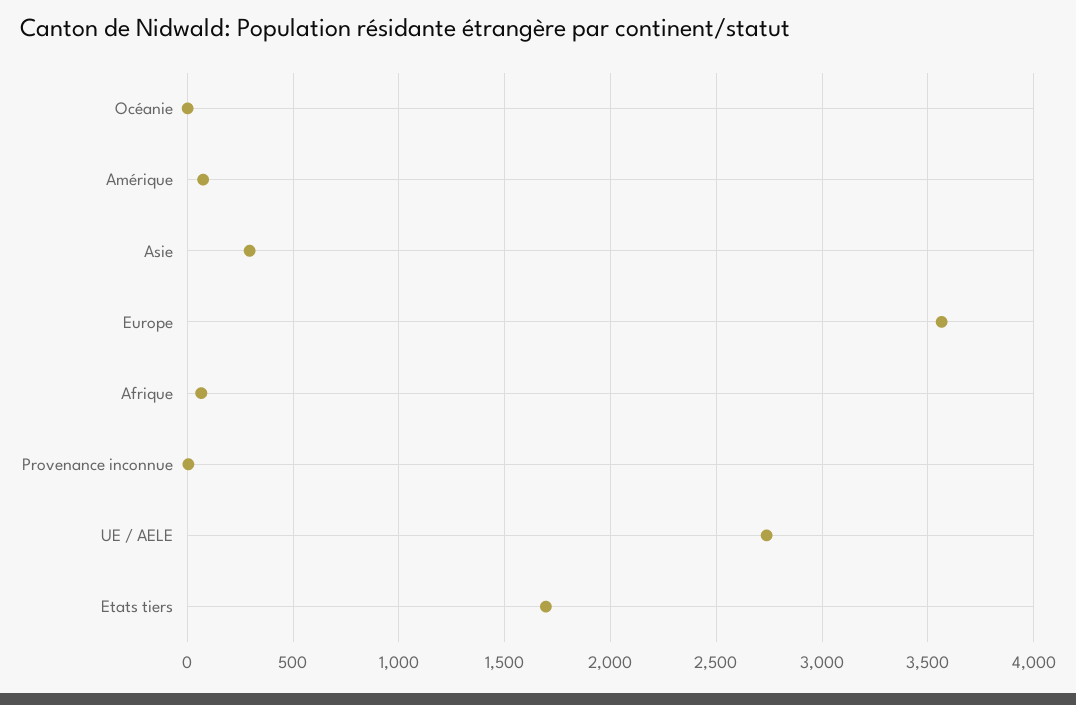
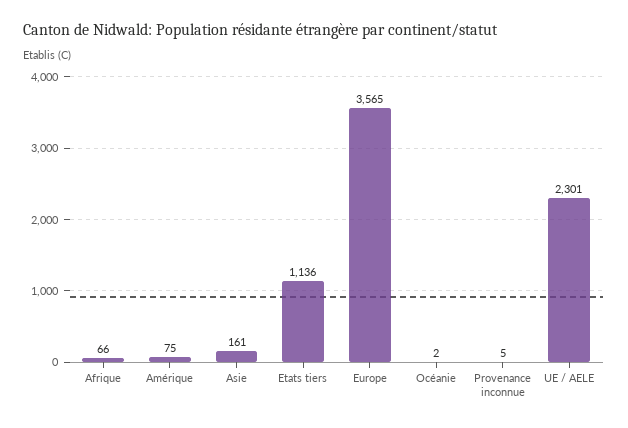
Asie: 300 -> 161
UE / AELE: 2750 -> 2301
Etats tiers: 1700 -> 1136

